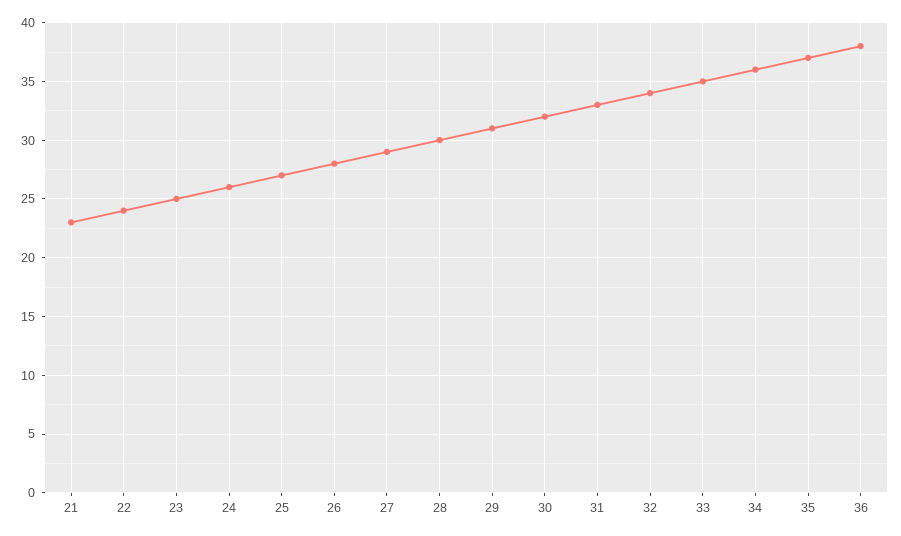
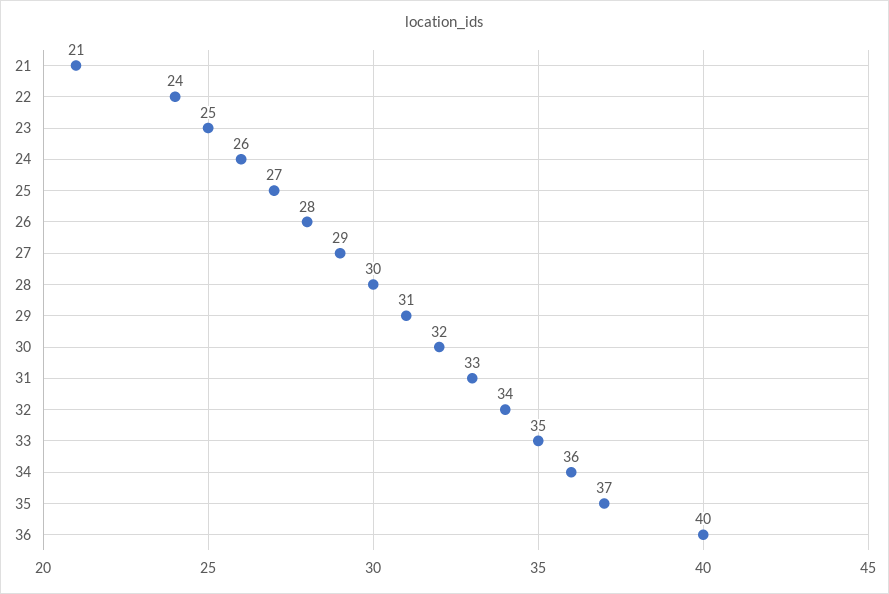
21: 23 -> 21
36: 38 -> 40

